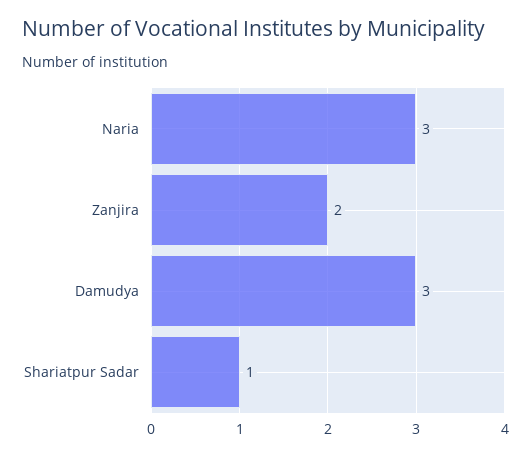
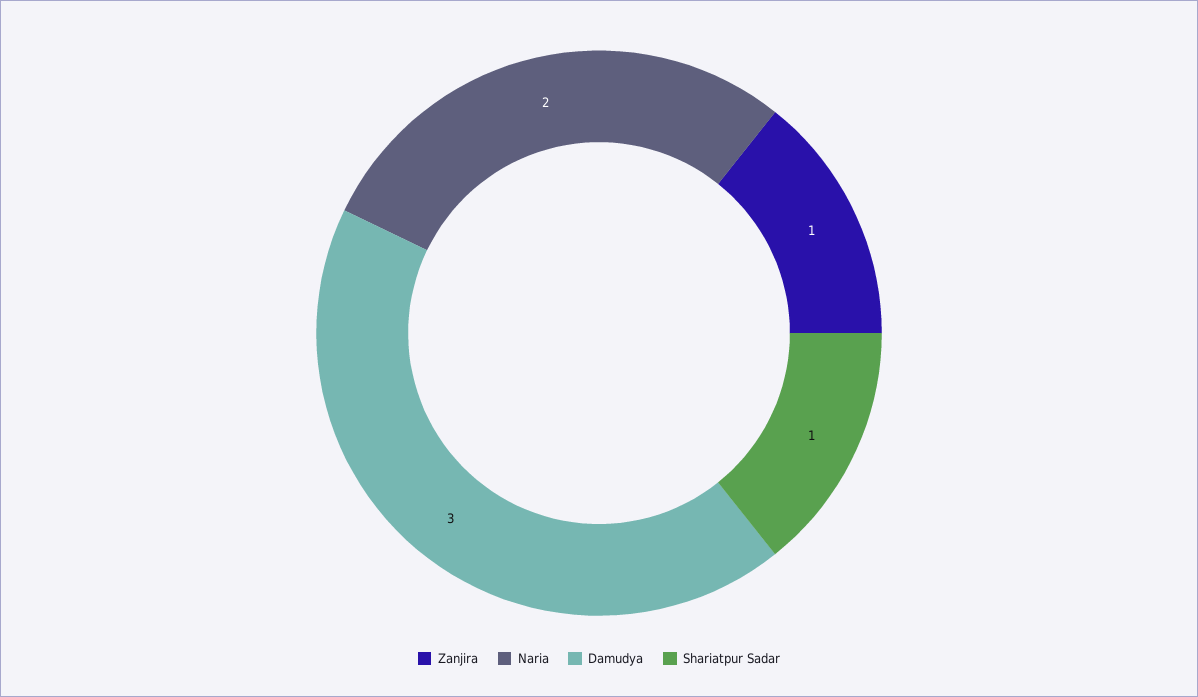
Naria: 3 -> 2
Zanjira: 2 -> 1

